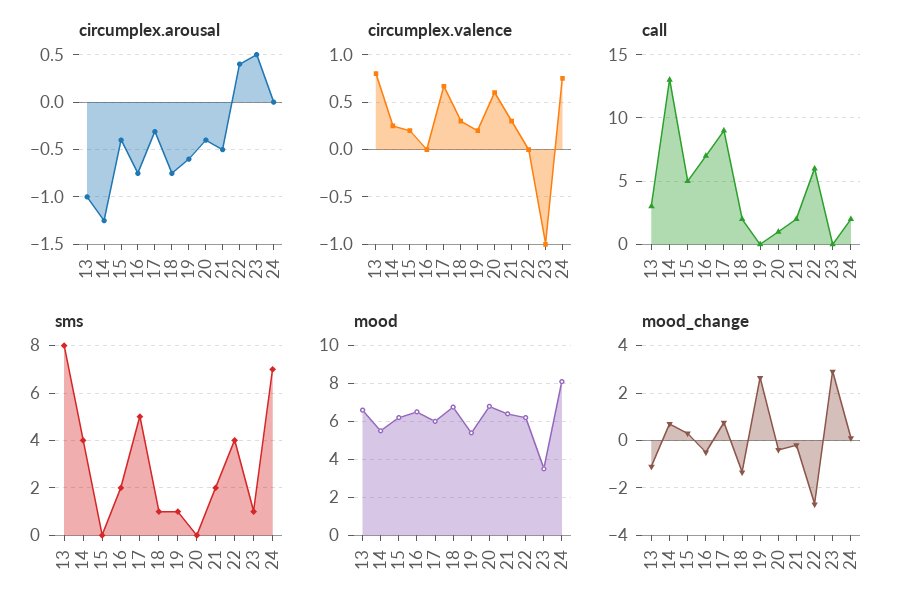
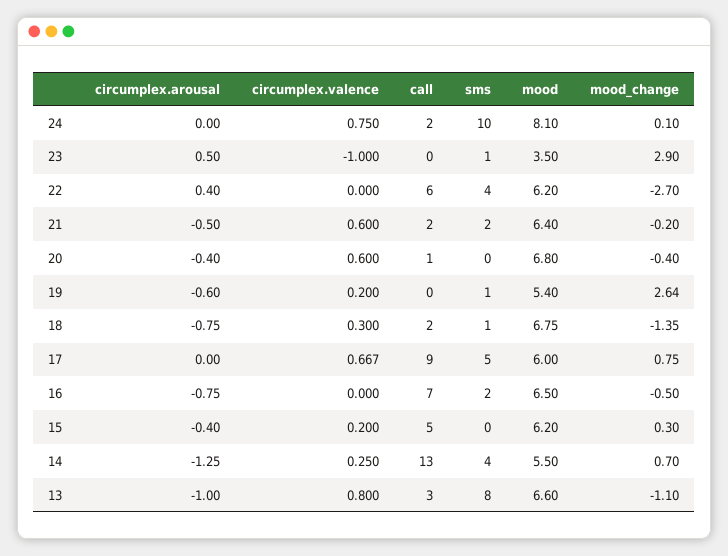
circumplex.arousal, 17: -0.3 -> 0
circumplex.valence, 21: 0.3 -> 0.6
sms, 24: 7 -> 10

